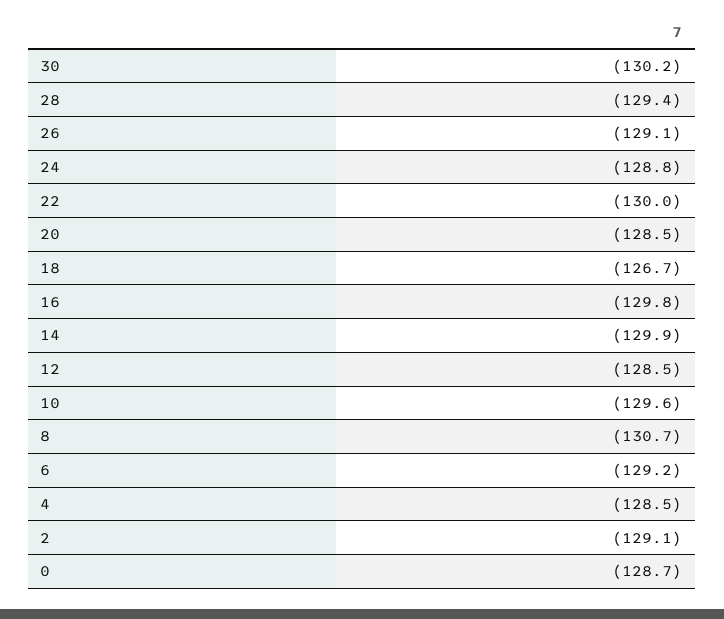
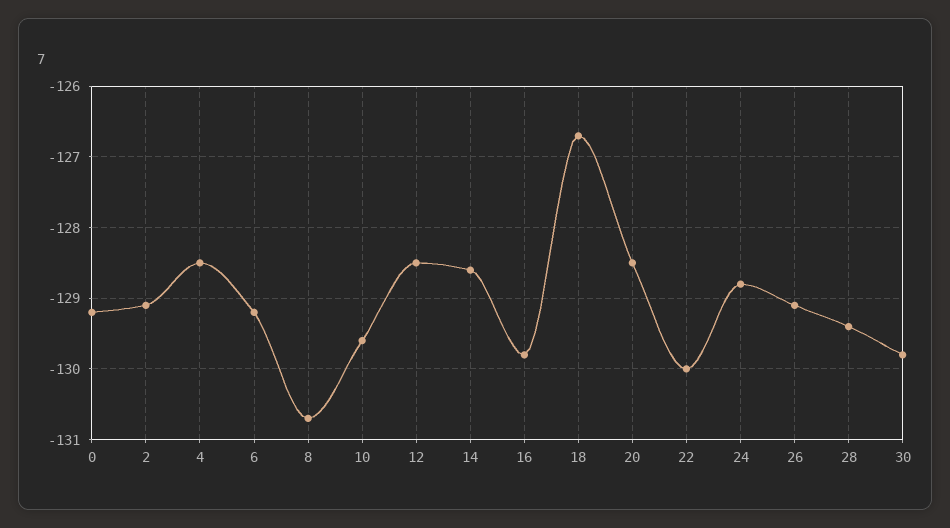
30: -130.2 -> -129.8
14: -129.9 -> -128.6
0: -128.7 -> -129.2

